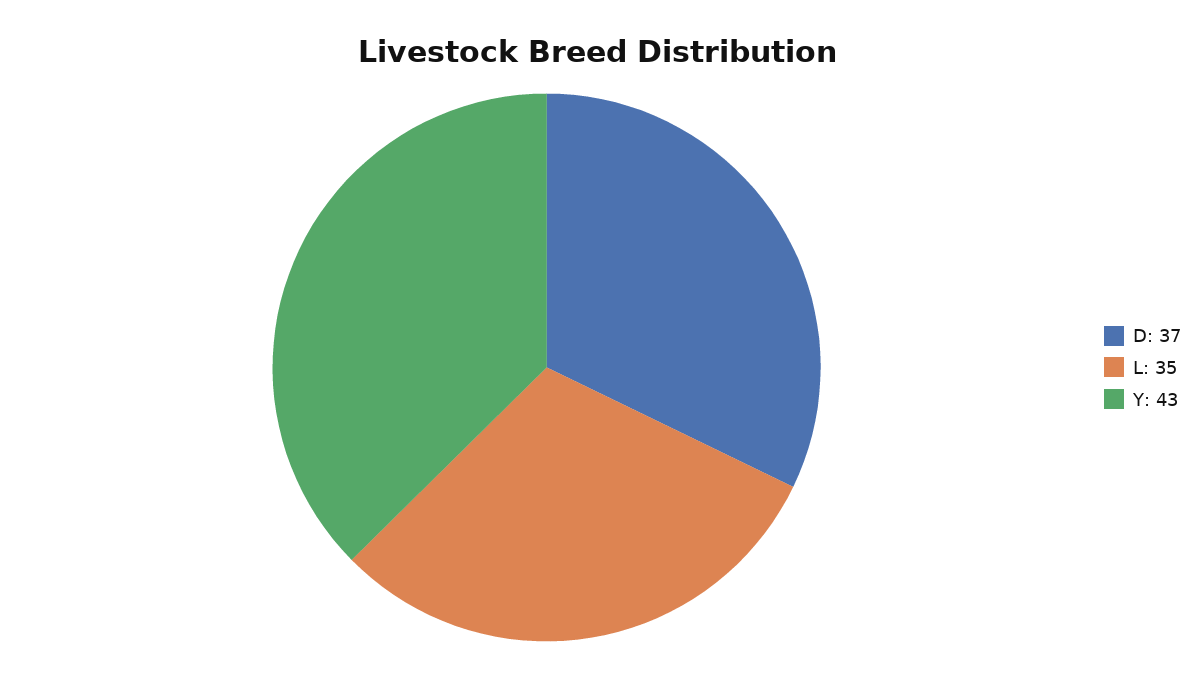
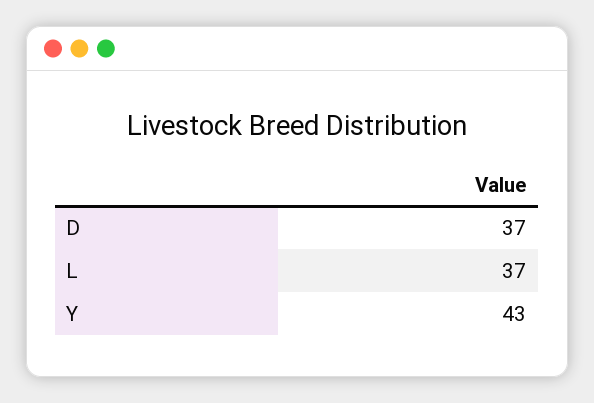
L: 35 -> 37

